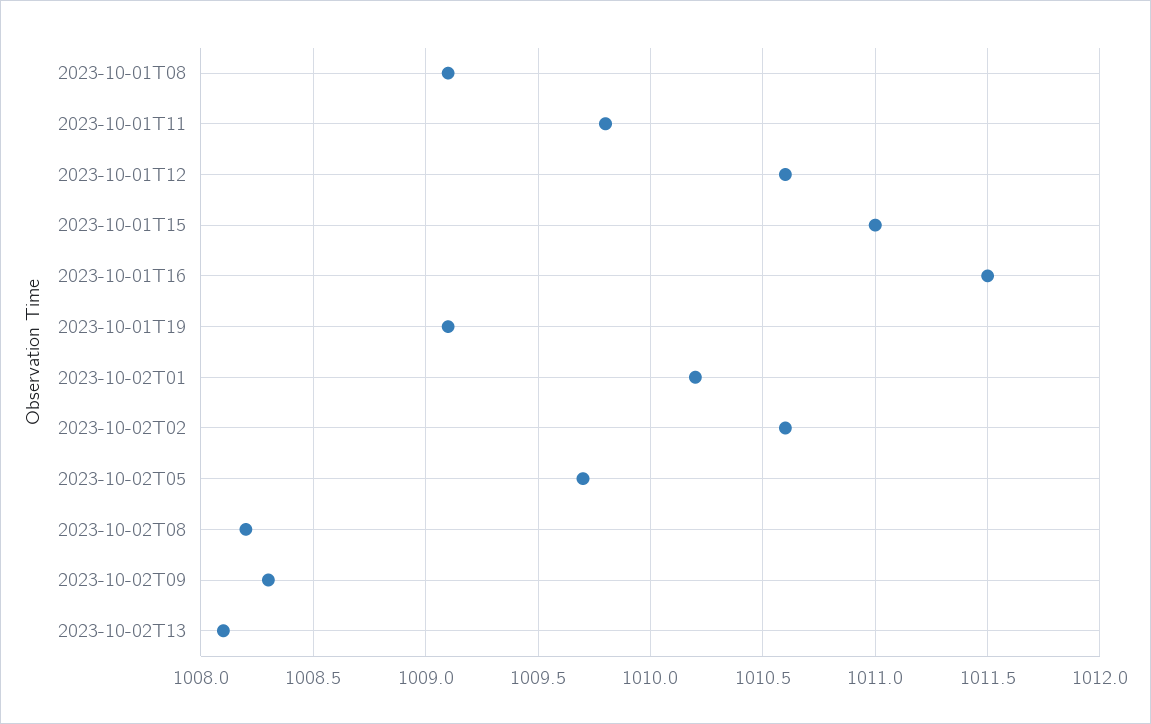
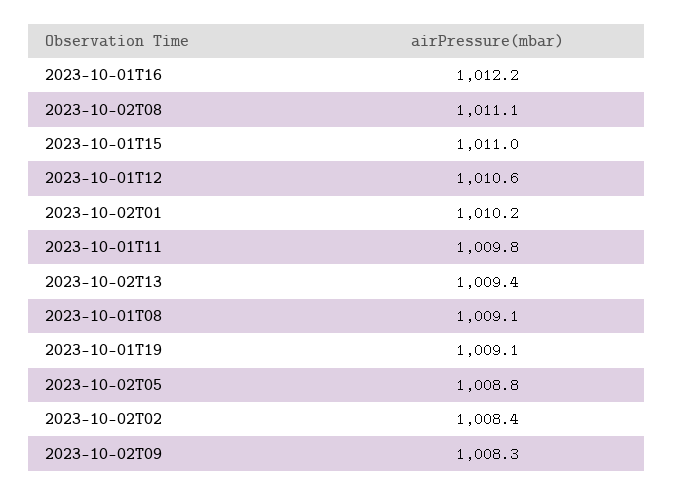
2023-10-01T16: 1011.5 -> 1012.2
2023-10-02T02: 1010.6 -> 1008.4
2023-10-02T05: 1009.7 -> 1008.8
2023-10-02T08: 1008.2 -> 1011.1
2023-10-02T13: 1008.1 -> 1009.4

